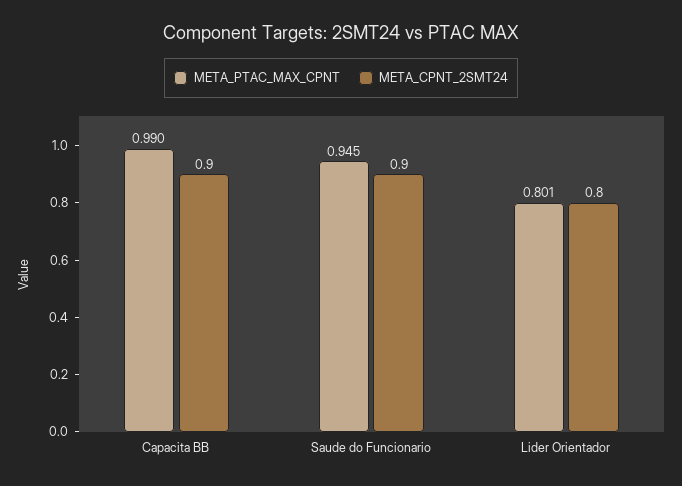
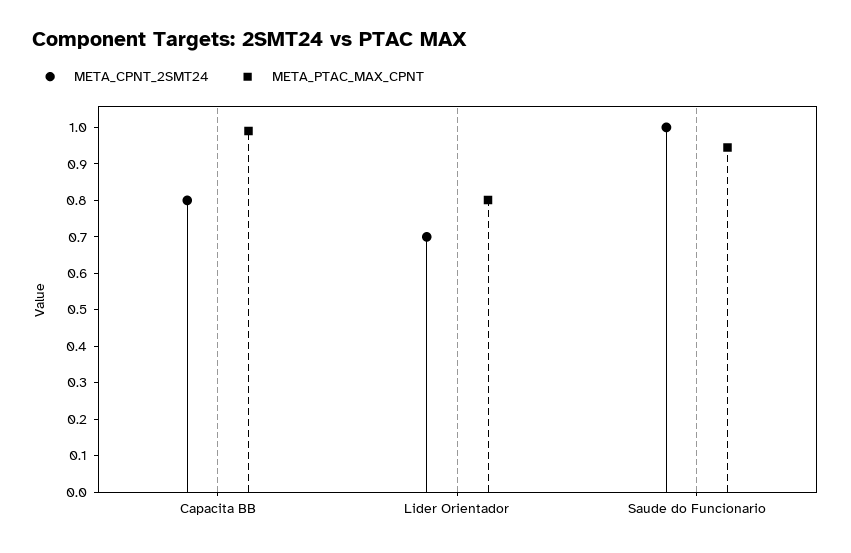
META_CPNT_2SMT24, Capacita BB: 0.9 -> 0.8
META_CPNT_2SMT24, Saude do Funcionario: 0.9 -> 1
META_CPNT_2SMT24, Lider Orientador: 0.8 -> 0.7

